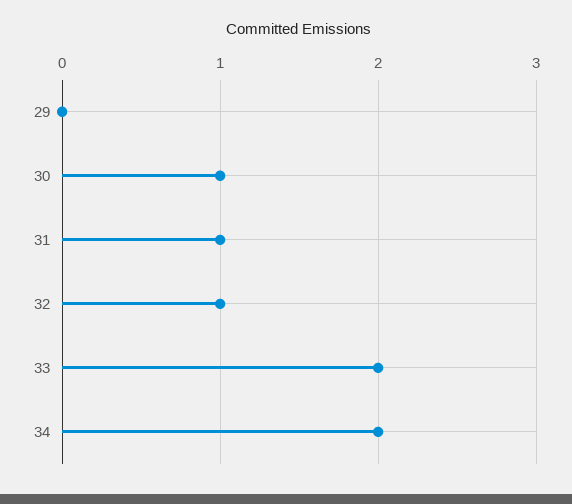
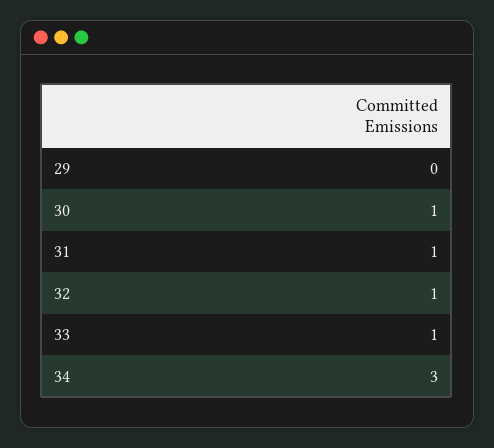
33: 2 -> 1
34: 2 -> 3

